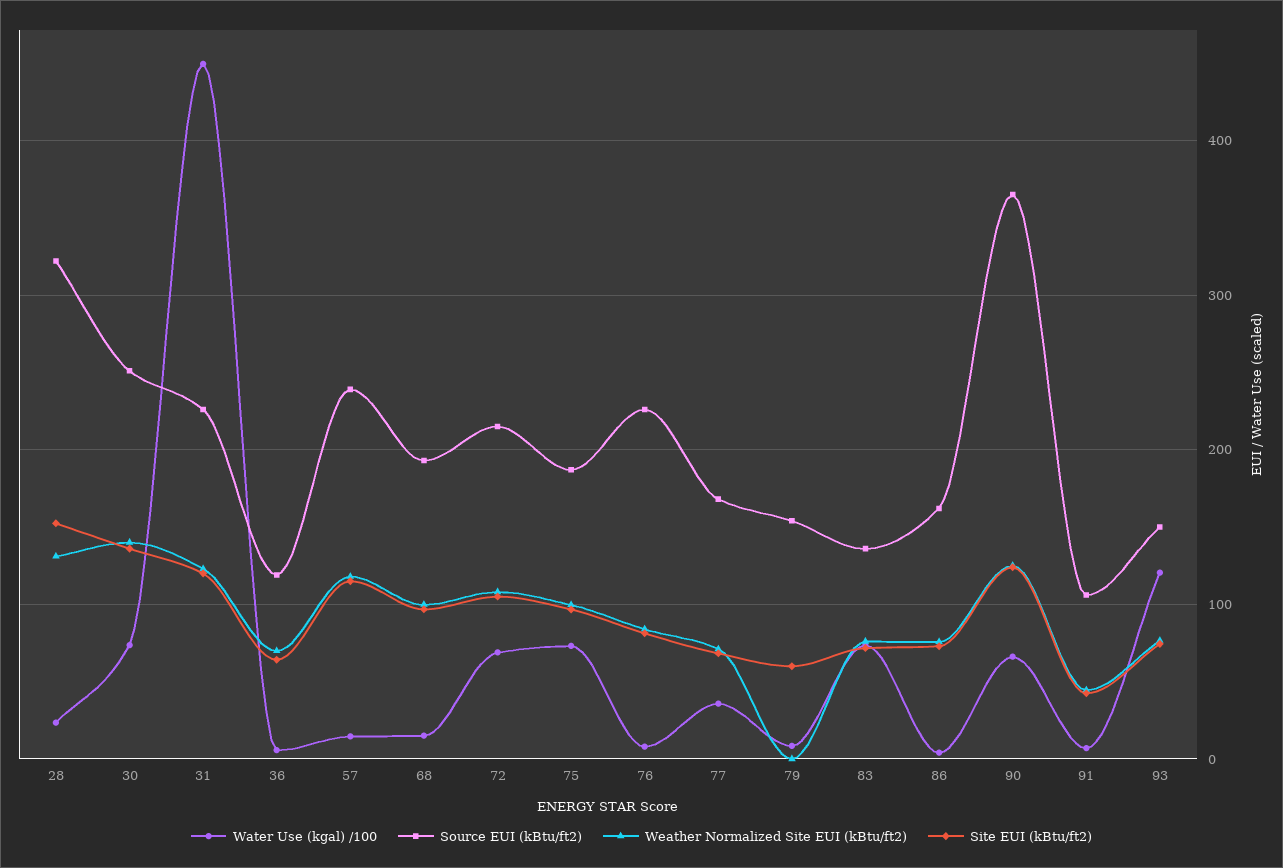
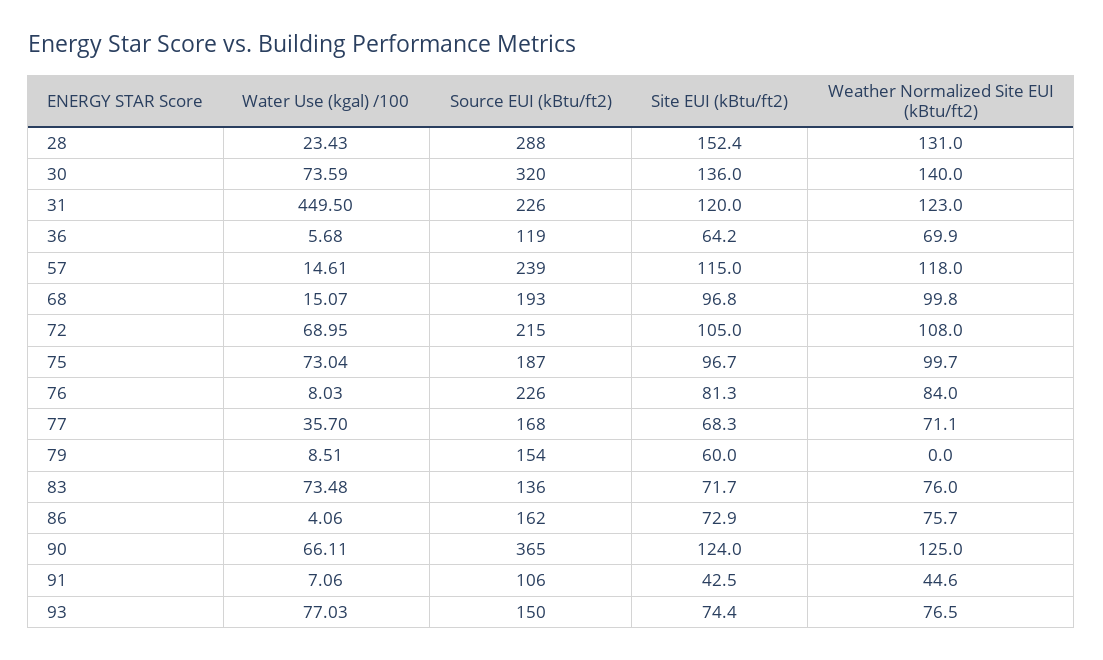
Source EUI (kBtu/ft2), 28: 320 -> 288
Source EUI (kBtu/ft2), 30: 250 -> 320
Water Use (kgal) /100, 93: 120 -> 77.03

